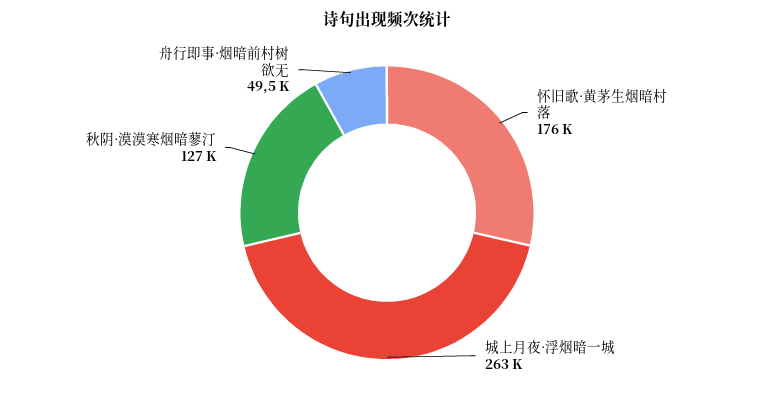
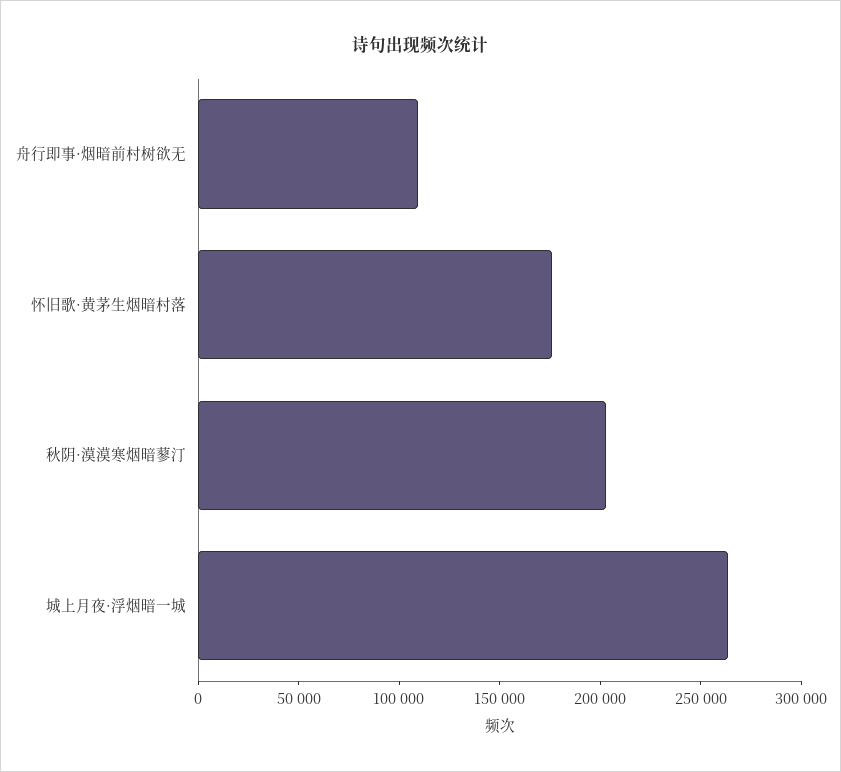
秋阴·漠漠寒烟暗蓼汀: 127000 -> 200000
舟行即事·烟暗前村树欲无: 49500 -> 110000

